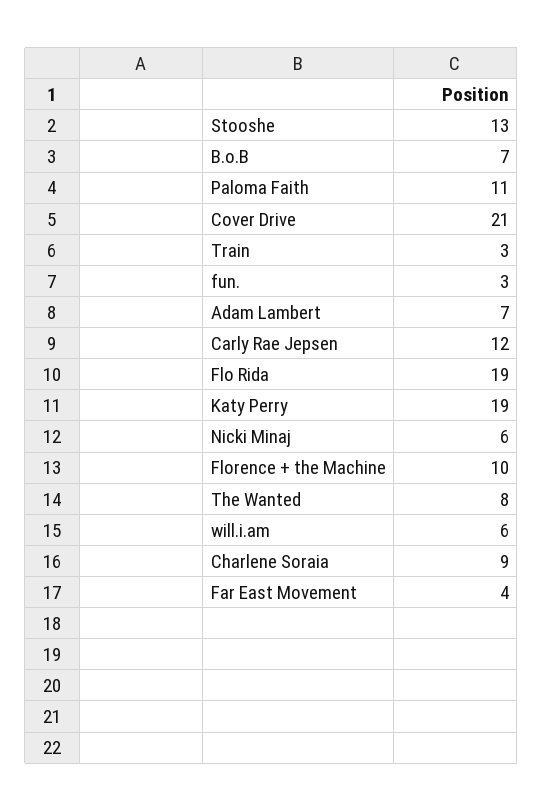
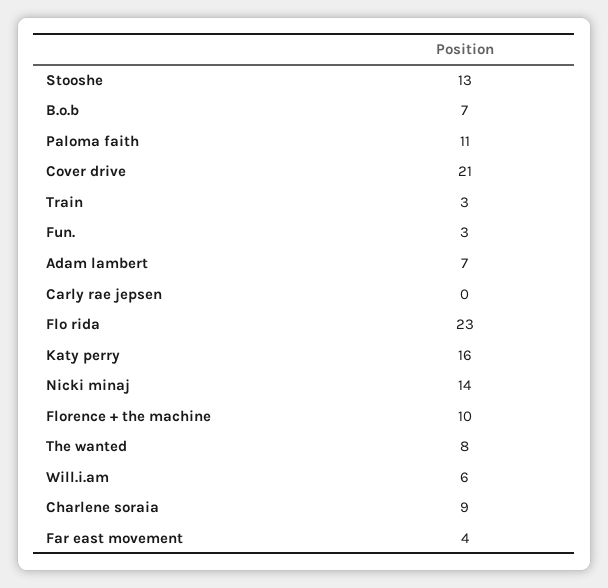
Carly Rae Jepsen: 12 -> 0
Flo Rida: 19 -> 23
Katy Perry: 19 -> 16
Nicki Minaj: 6 -> 14

